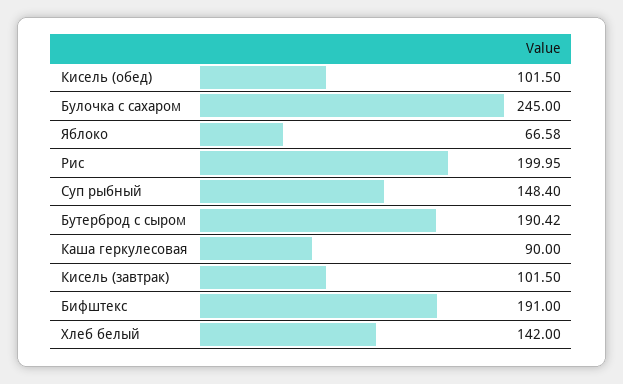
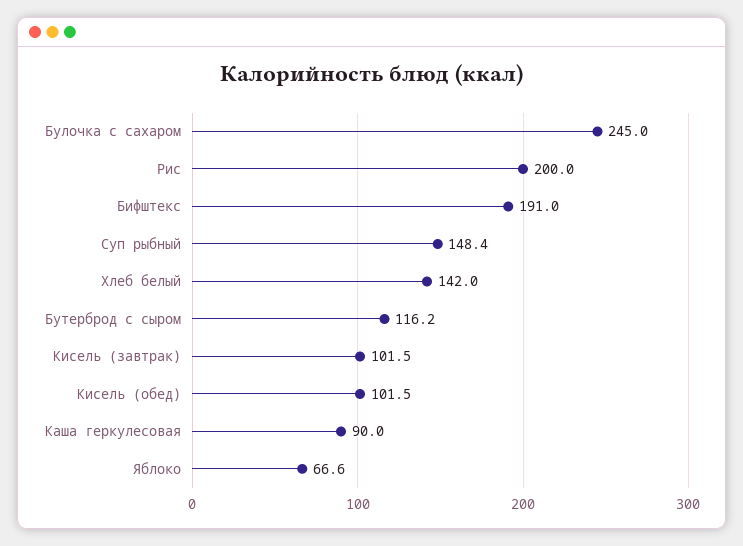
Бутерброд с сыром: 190.42 -> 116.2

